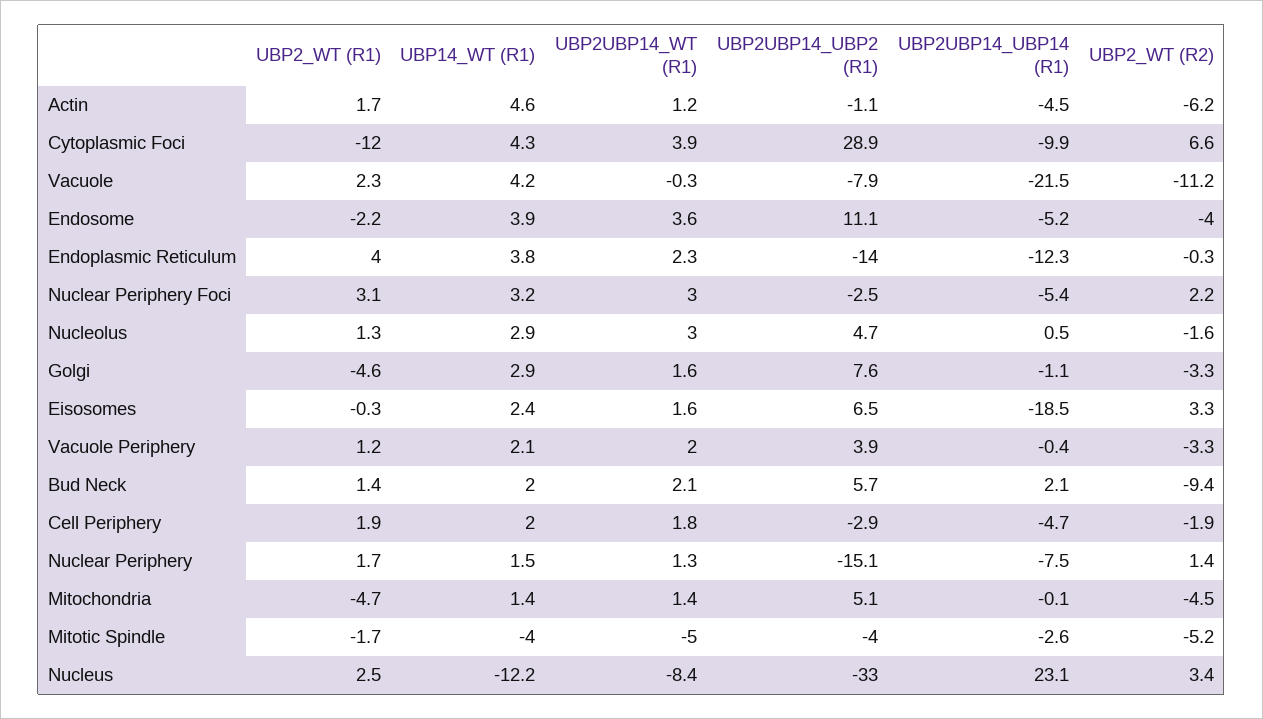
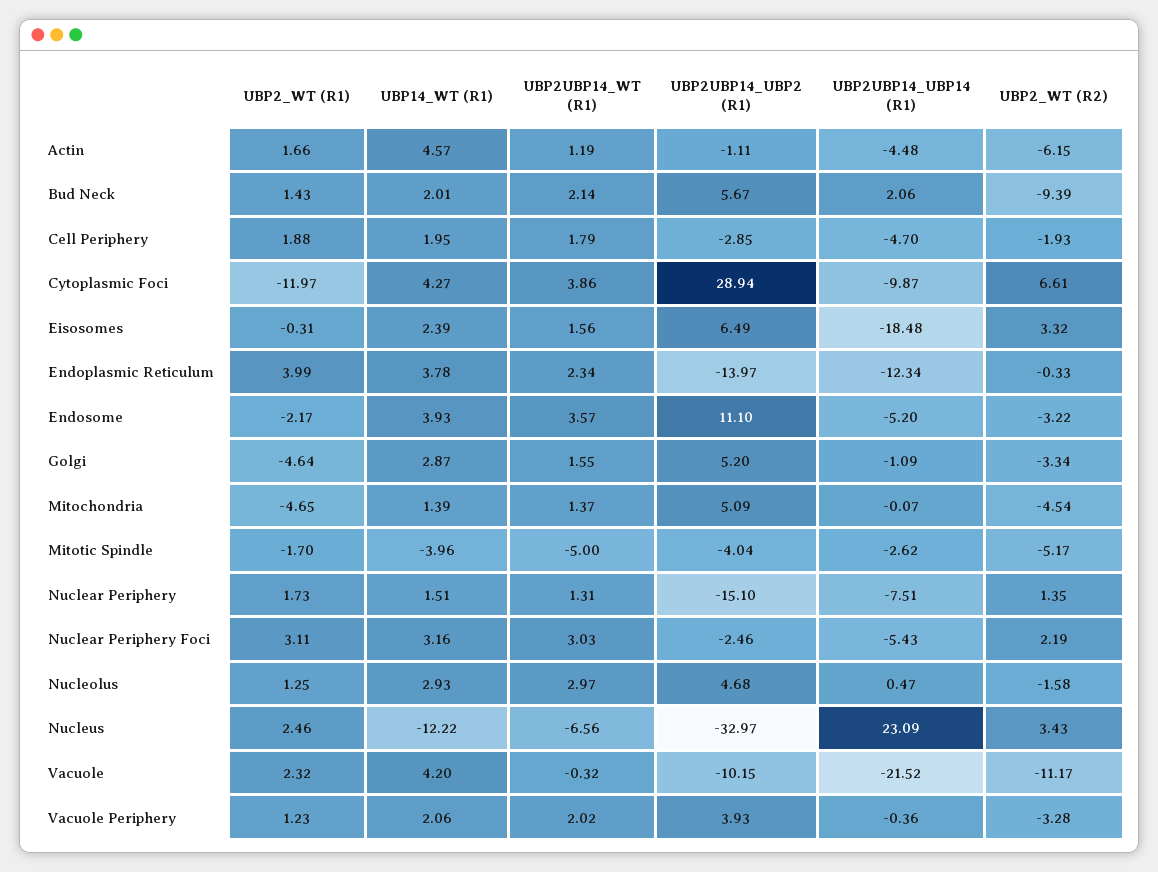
UBP2UBP14_UBP2 (R1), Vacuole: -7.9 -> -10.15
UBP2_WT (R2), Endosome: -4 -> -3.22
UBP2UBP14_UBP2 (R1), Golgi: 7.6 -> 5.2
UBP2UBP14_WT (R1), Nucleus: -8.4 -> -6.56

